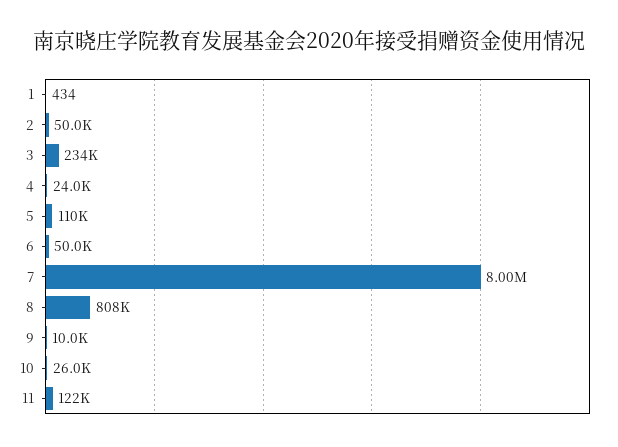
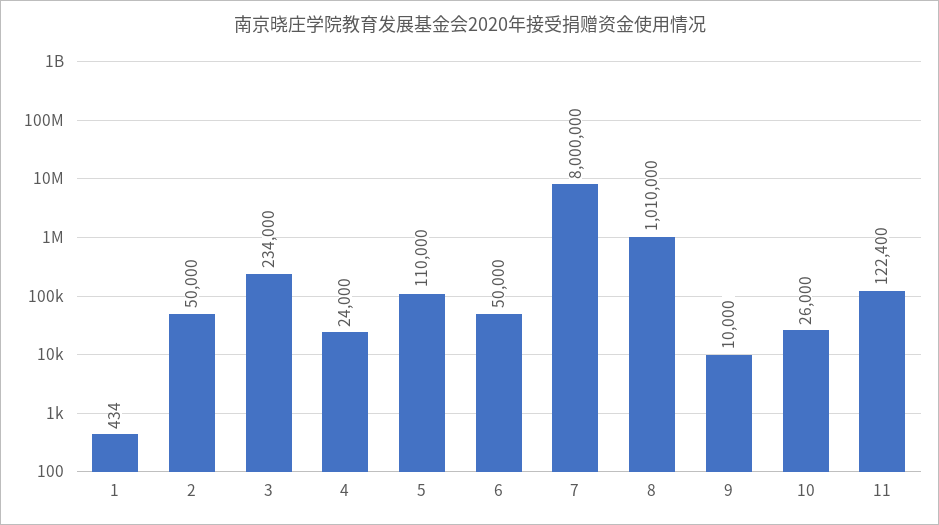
8: 808000 -> 1010000

